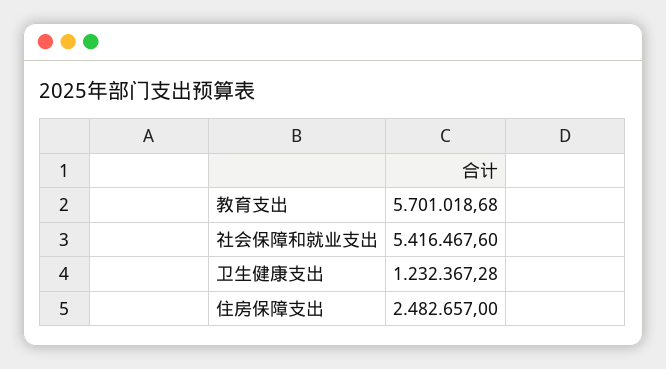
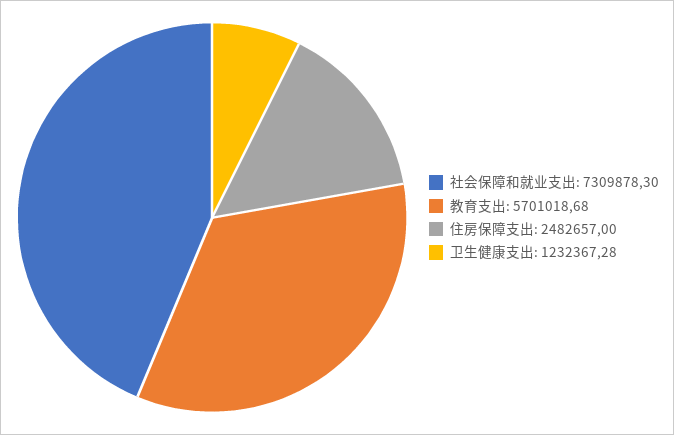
社会保障和就业支出: 5416467.6 -> 7309878.3

